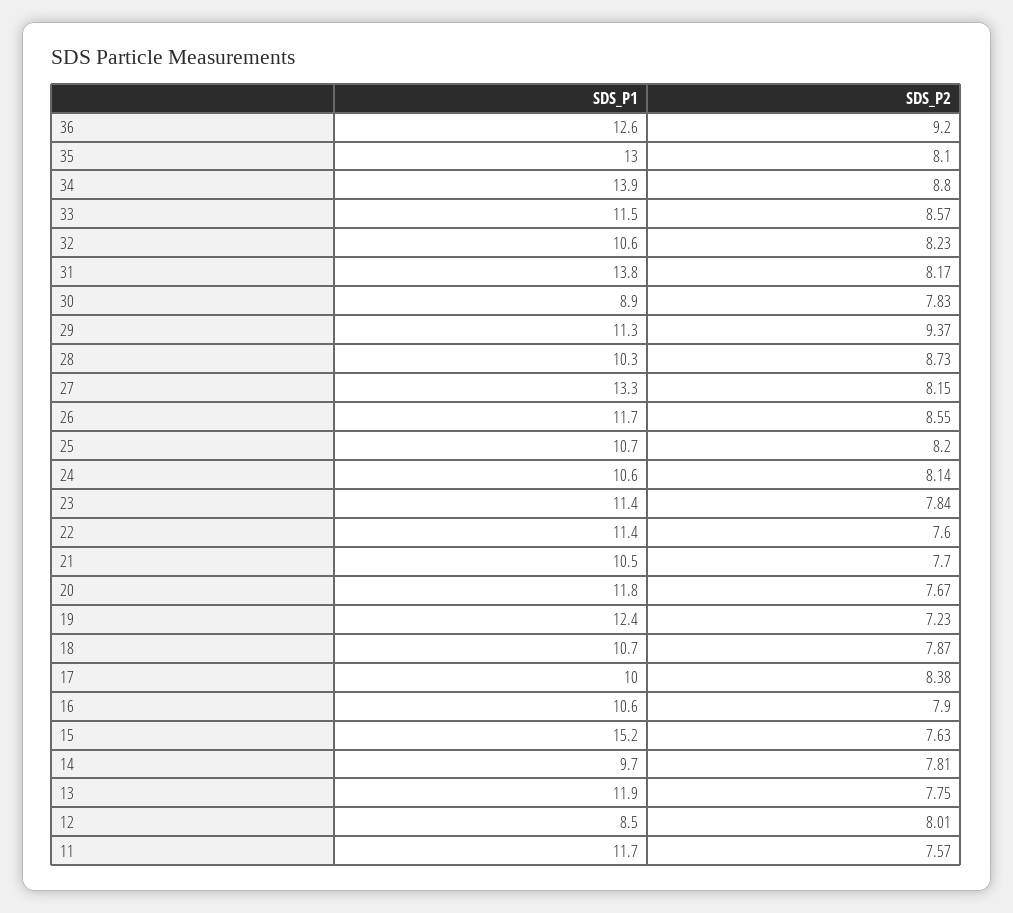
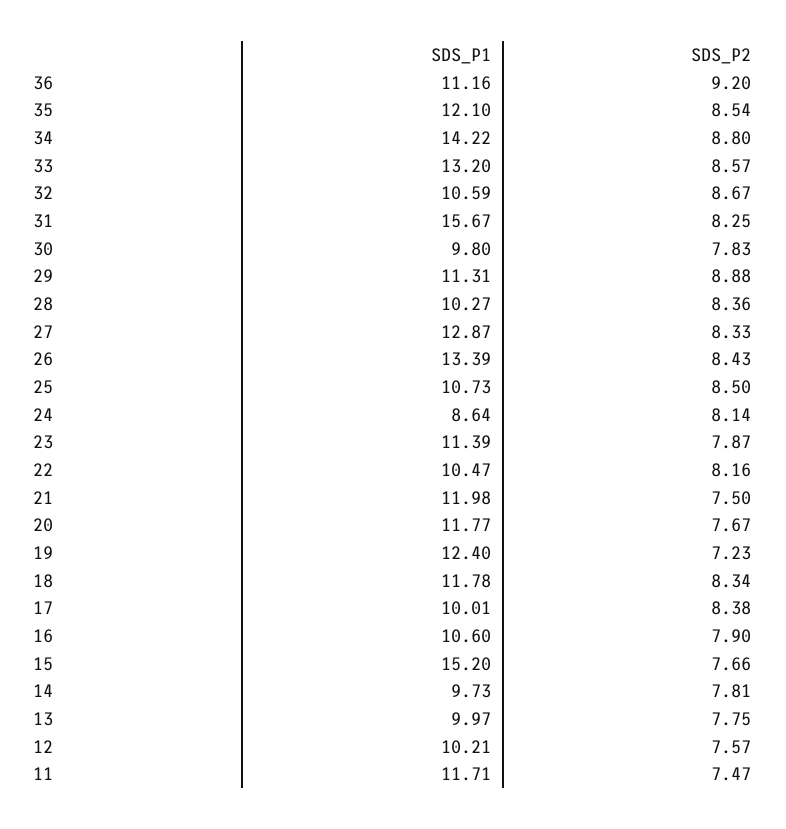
SDS_P1, 36: 12.6 -> 11.16
SDS_P1, 35: 13 -> 12.1
SDS_P2, 35: 8.1 -> 8.54
SDS_P1, 34: 13.9 -> 14.22
SDS_P1, 33: 11.5 -> 13.2
SDS_P2, 32: 8.23 -> 8.67
SDS_P1, 31: 13.8 -> 15.67
SDS_P2, 31: 8.17 -> 8.25
SDS_P1, 30: 8.9 -> 9.8
SDS_P2, 29: 9.37 -> 8.88
SDS_P2, 28: 8.73 -> 8.36
SDS_P1, 27: 13.3 -> 12.87
SDS_P2, 27: 8.15 -> 8.33
SDS_P1, 26: 11.7 -> 13.39
SDS_P2, 26: 8.55 -> 8.43
SDS_P2, 25: 8.2 -> 8.5
SDS_P1, 24: 10.6 -> 8.64
SDS_P2, 23: 7.84 -> 7.87
SDS_P1, 22: 11.4 -> 10.47
SDS_P2, 22: 7.6 -> 8.16
SDS_P1, 21: 10.5 -> 11.98
SDS_P2, 21: 7.7 -> 7.5
SDS_P1, 18: 10.7 -> 11.78
SDS_P2, 18: 7.87 -> 8.34
SDS_P2, 15: 7.63 -> 7.66
SDS_P1, 13: 11.9 -> 9.97
SDS_P1, 12: 8.5 -> 10.21
SDS_P2, 12: 8.01 -> 7.57
SDS_P2, 11: 7.57 -> 7.47

